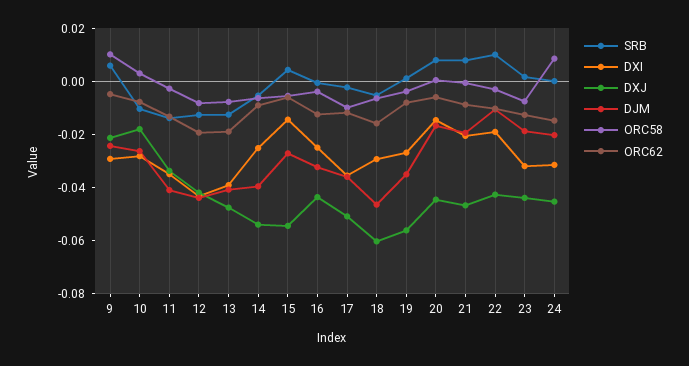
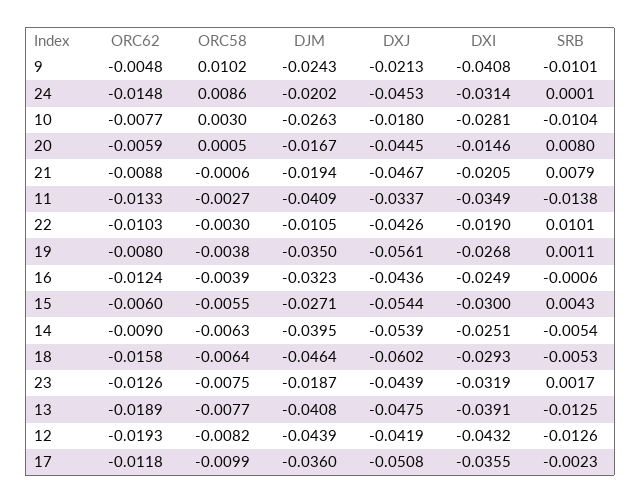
SRB, 9: 0.005 -> -0.0101
DXI, 9: -0.03 -> -0.0408
DXI, 15: -0.015 -> -0.03

